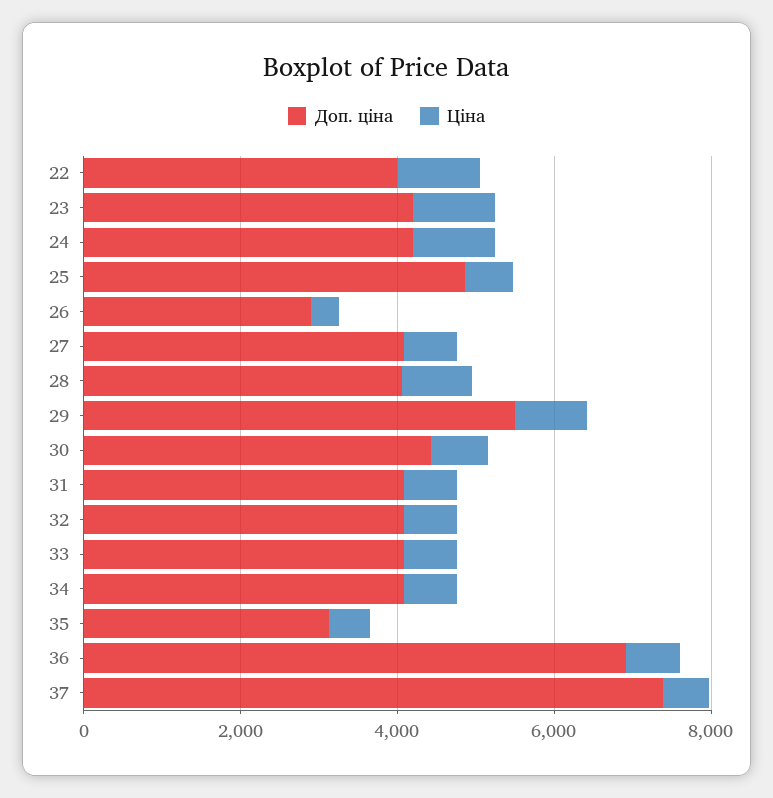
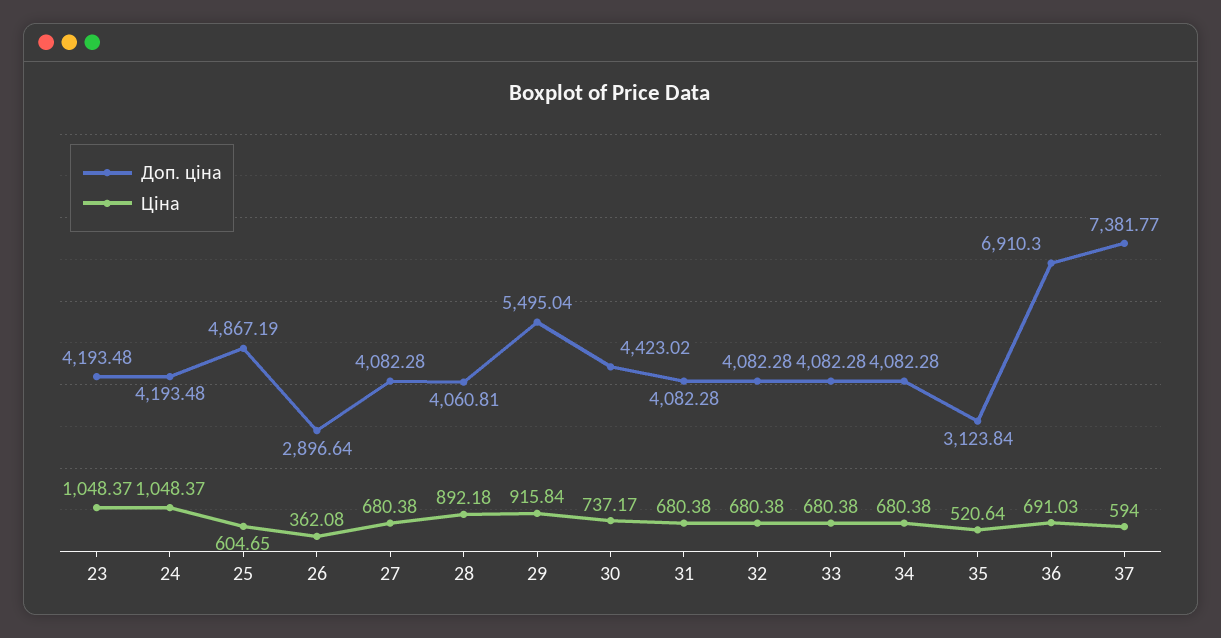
Доп. ціна, 22: 4000 -> none
Ціна, 22: 1000 -> none

